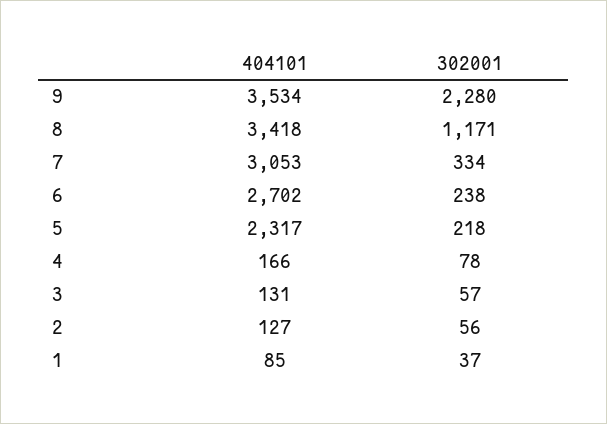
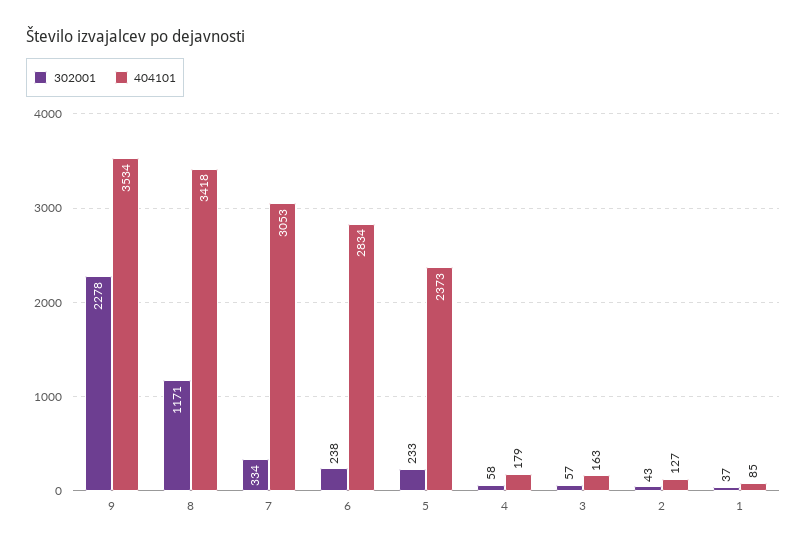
302001, 9: 2280 -> 2278
404101, 6: 2702 -> 2834
404101, 5: 2317 -> 2373
302001, 5: 218 -> 233
404101, 4: 166 -> 179
302001, 4: 78 -> 58
404101, 3: 131 -> 163
302001, 2: 56 -> 43

